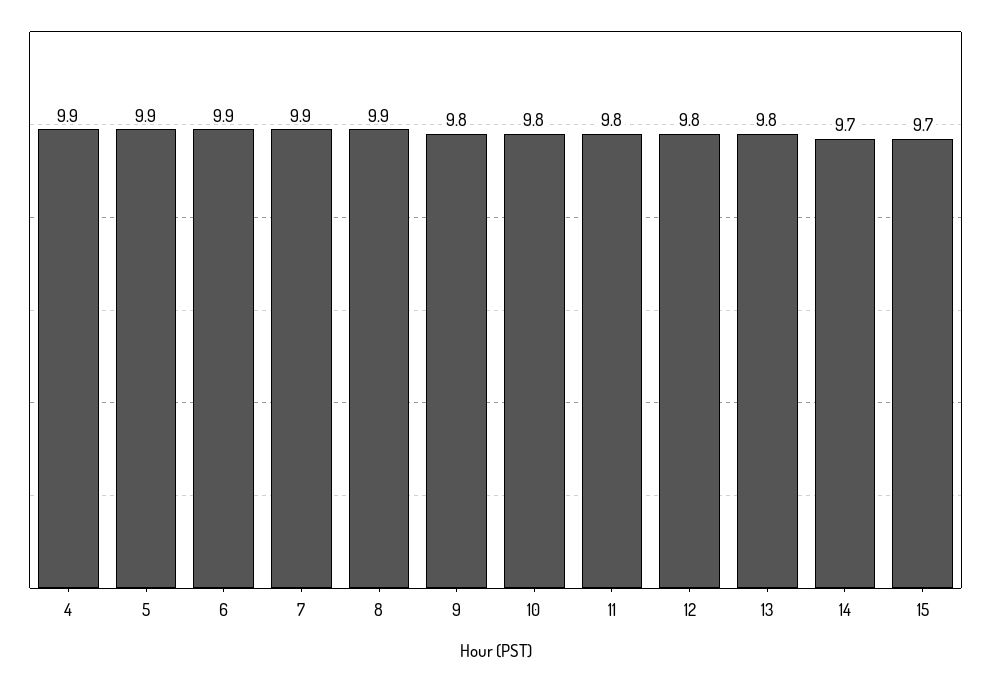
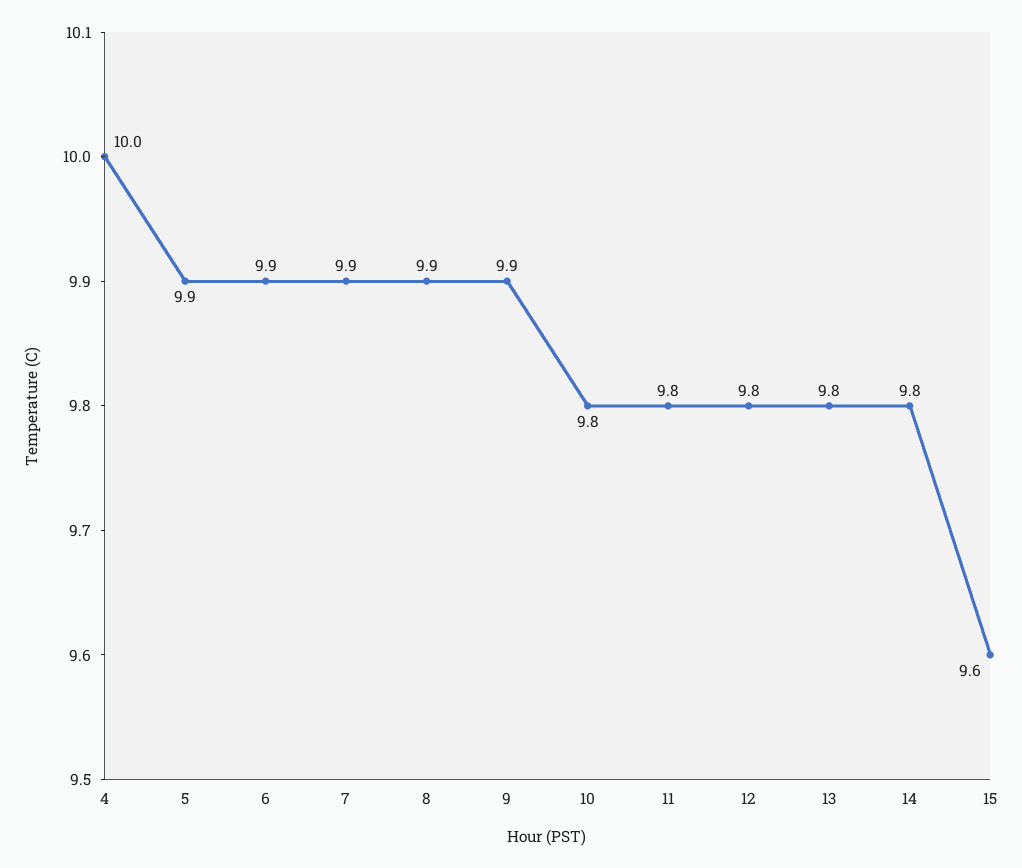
4: 9.9 -> 10
9: 9.8 -> 9.9
14: 9.7 -> 9.8
15: 9.7 -> 9.6

